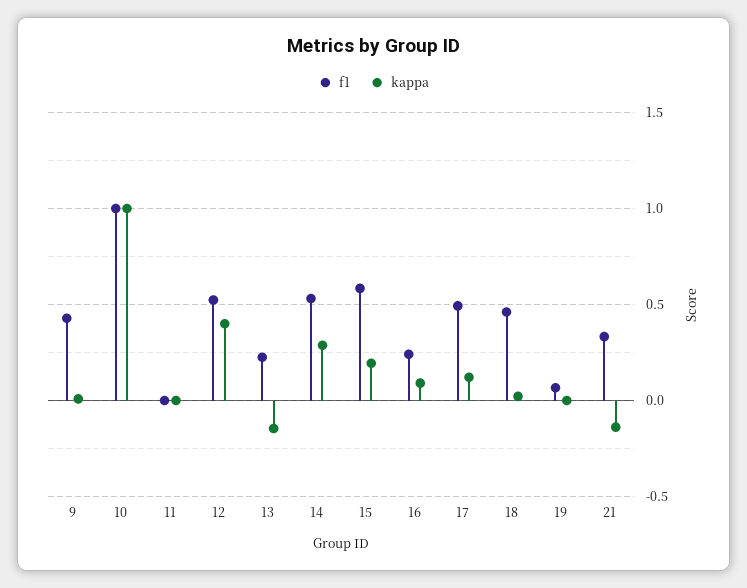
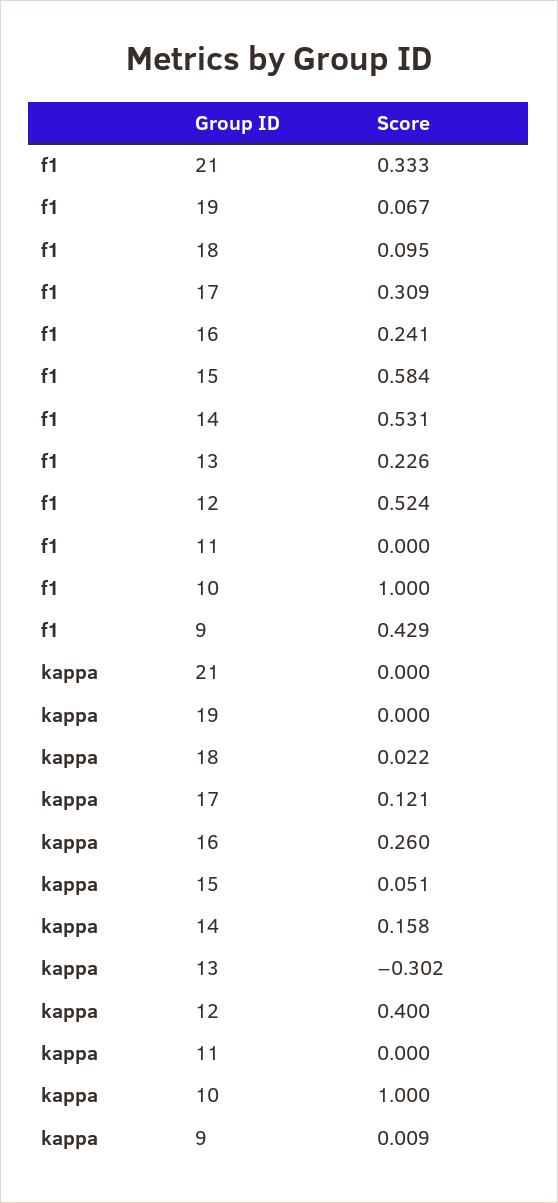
kappa, 13: -0.15 -> -0.302
kappa, 14: 0.3 -> 0.158
kappa, 15: 0.2 -> 0.051
kappa, 16: 0.1 -> 0.26
f1, 17: 0.5 -> 0.309
f1, 18: 0.45 -> 0.095
kappa, 21: -0.15 -> 0

